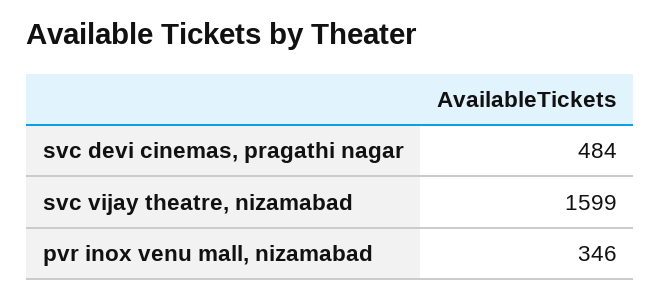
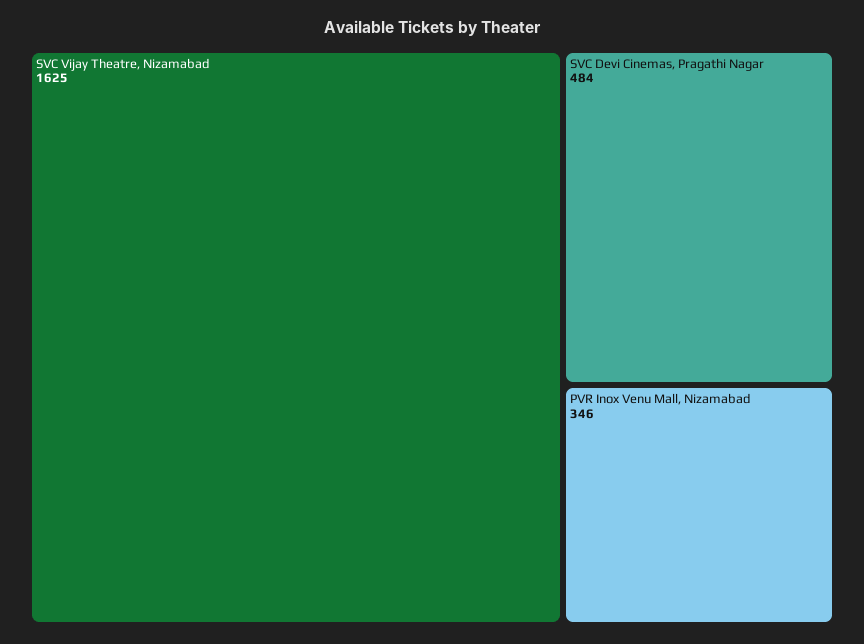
svc vijay theatre, nizamabad: 1599 -> 1625

